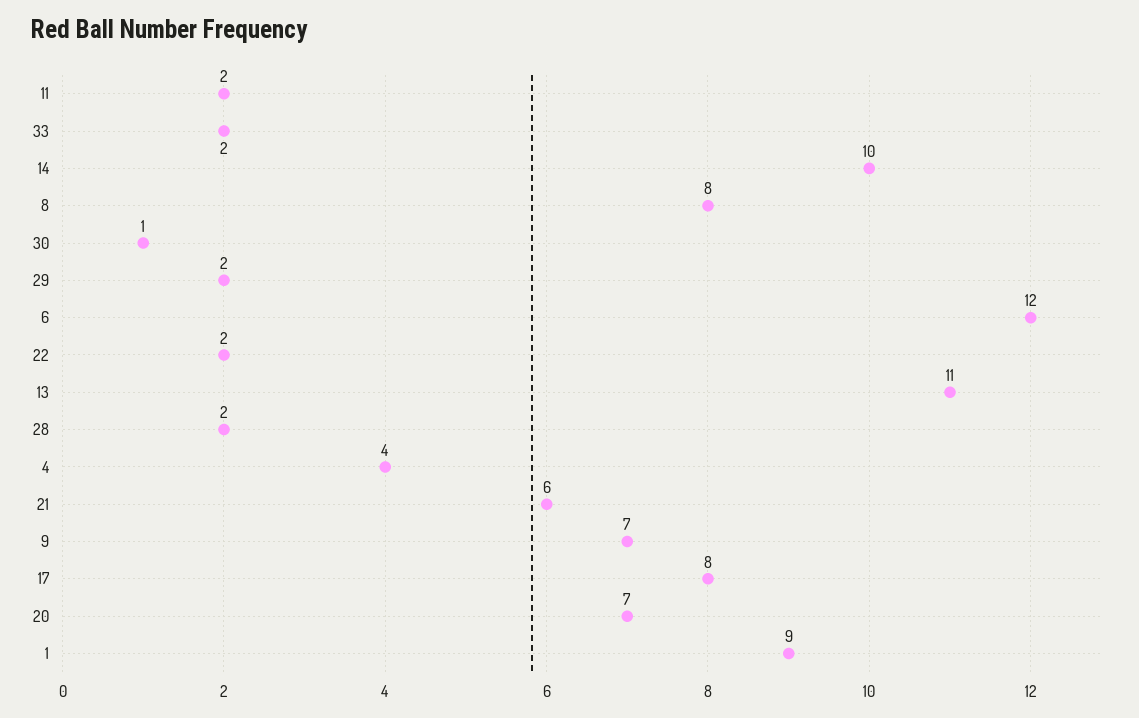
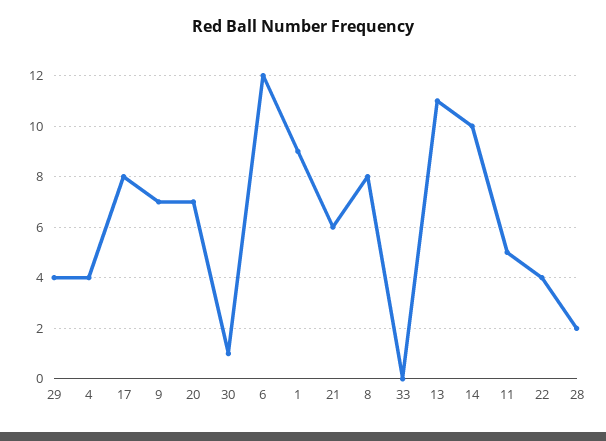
11: 2 -> 5
33: 2 -> 0
29: 2 -> 4
22: 2 -> 4

